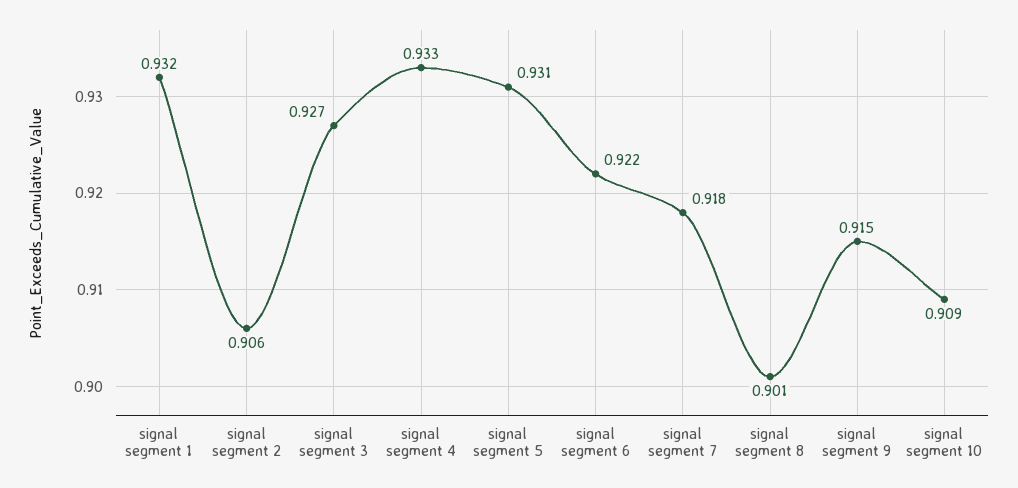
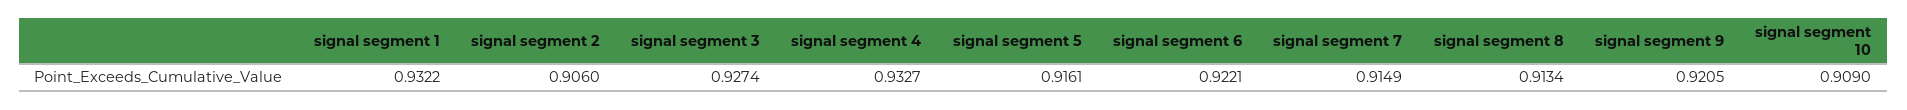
signal segment 5: 0.931 -> 0.9161
signal segment 7: 0.918 -> 0.9149
signal segment 8: 0.901 -> 0.9134
signal segment 9: 0.915 -> 0.9205

